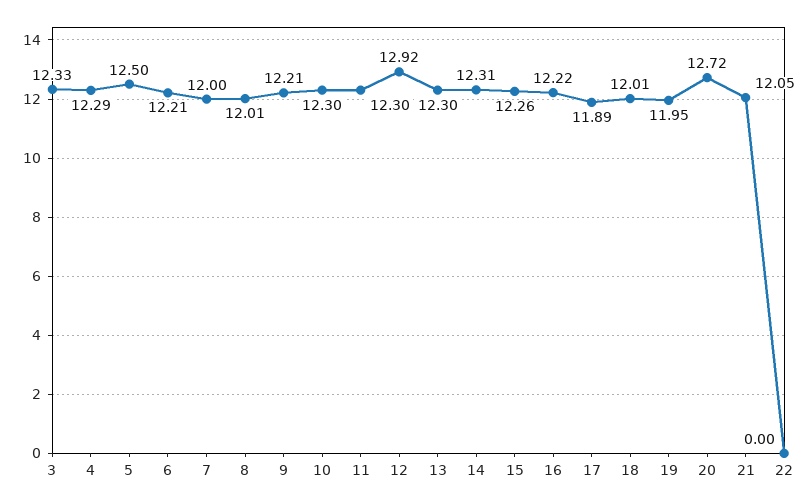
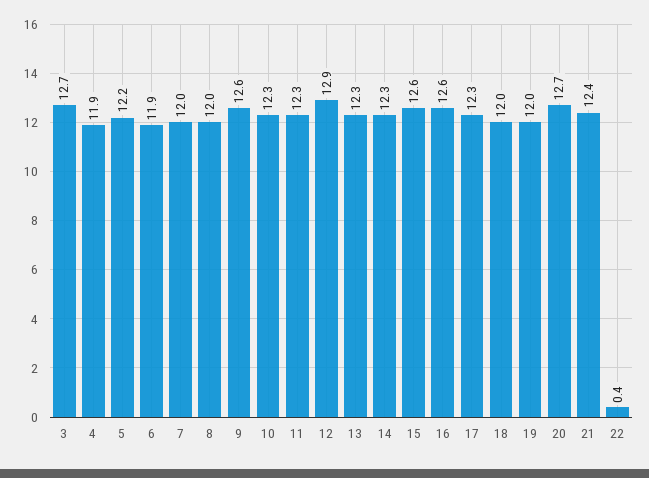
3: 12.33 -> 12.7
4: 12.29 -> 11.9
5: 12.5 -> 12.2
6: 12.21 -> 11.9
9: 12.21 -> 12.6
15: 12.26 -> 12.6
16: 12.22 -> 12.6
17: 11.89 -> 12.3
21: 12.05 -> 12.4
22: 0 -> 0.4

